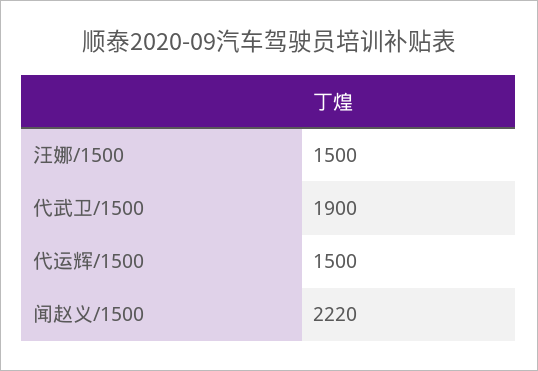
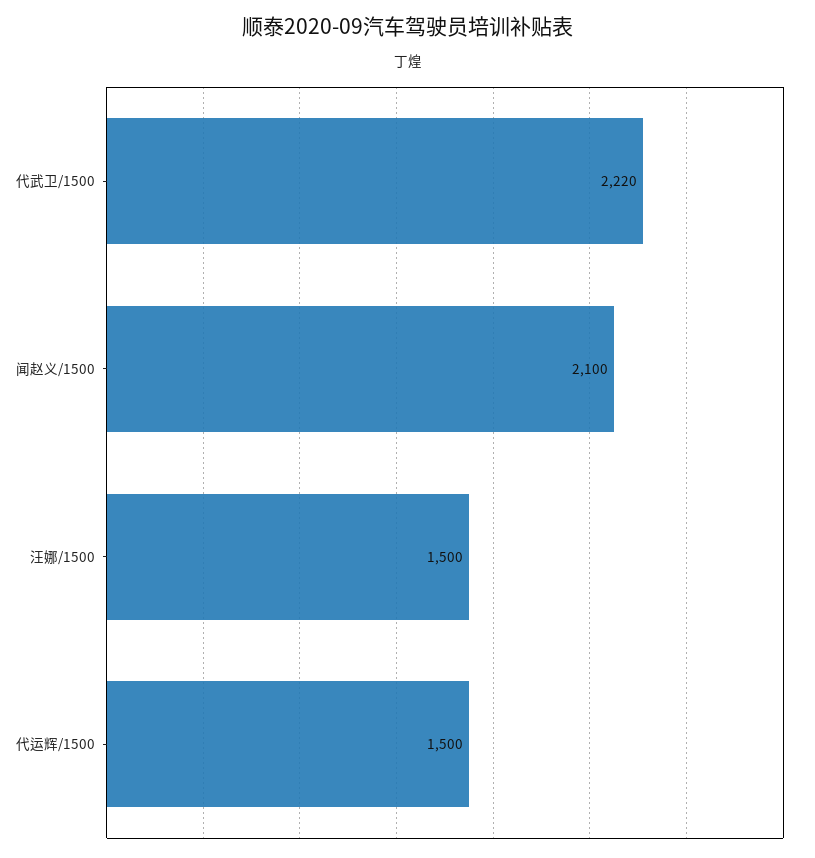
代武卫/1500: 1900 -> 2220
闻赵义/1500: 2220 -> 2100

